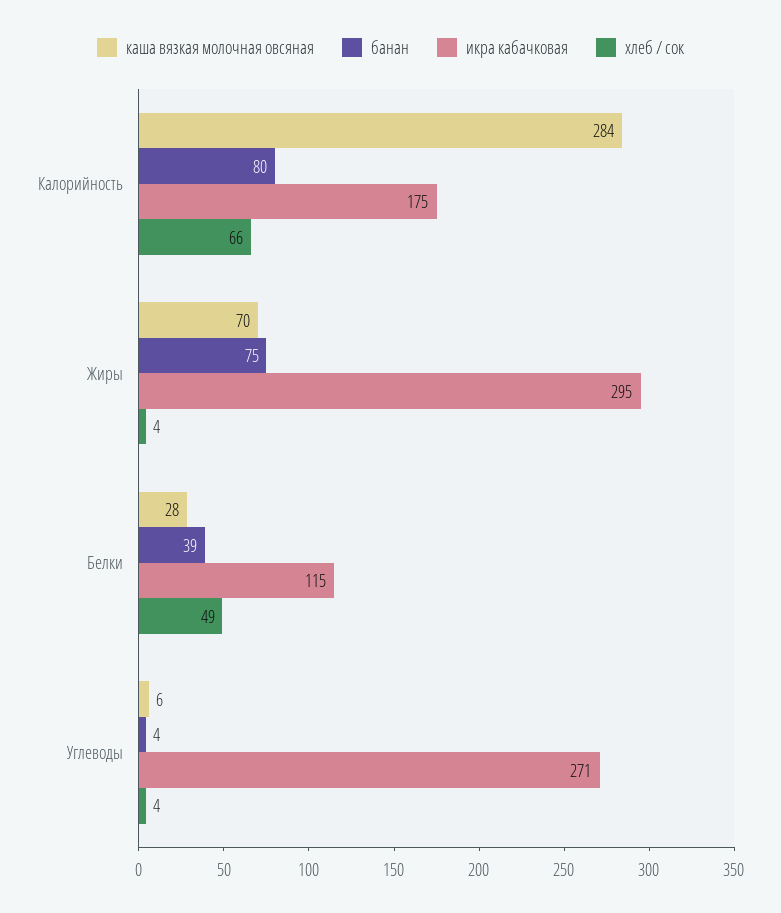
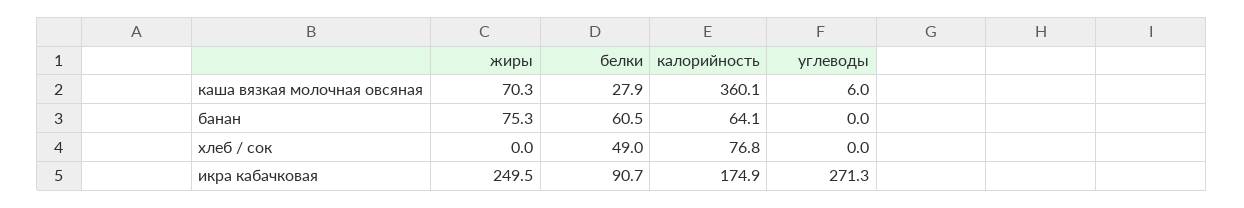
каша вязкая молочная овсяная, Калорийность: 284 -> 360.1
банан, Калорийность: 80 -> 64.1
хлеб / сок, Калорийность: 66 -> 76.8
икра кабачковая, Жиры: 295 -> 249.5
хлеб / сок, Жиры: 4 -> 0
банан, Белки: 39 -> 60.5
икра кабачковая, Белки: 115 -> 90.7
банан, Углеводы: 4 -> 0
хлеб / сок, Углеводы: 4 -> 0

